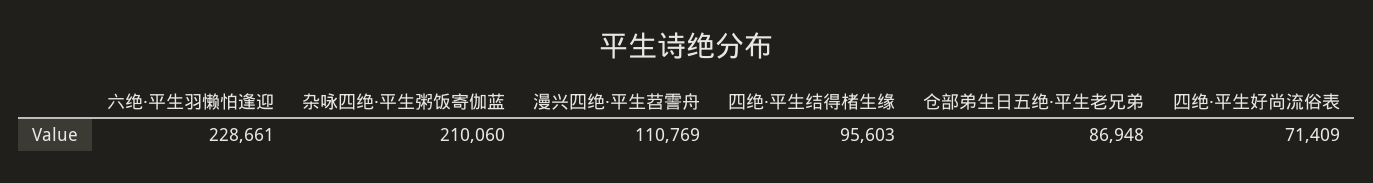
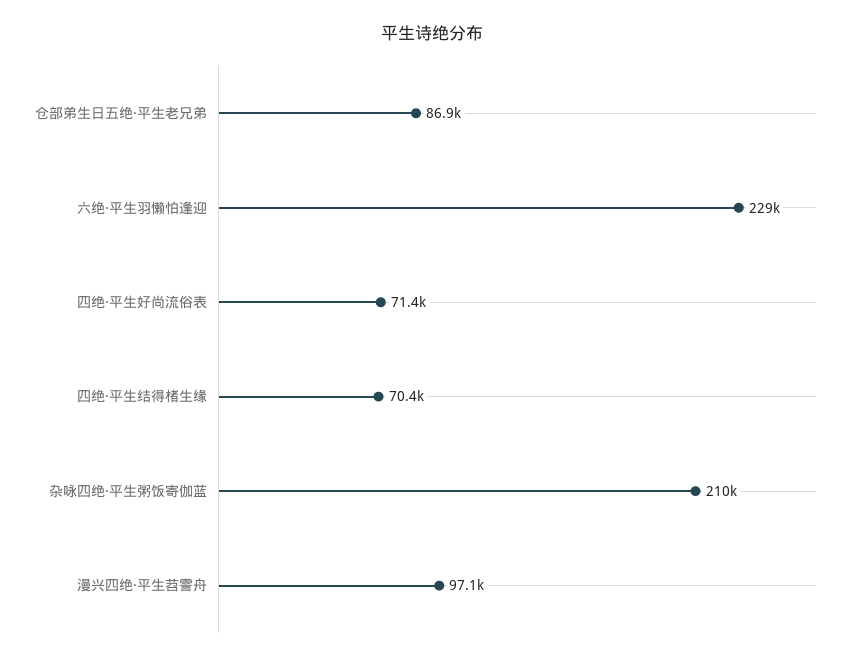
漫兴四绝·平生苕霅舟: 110769 -> 97100
四绝·平生结得楮生缘: 95603 -> 70400

